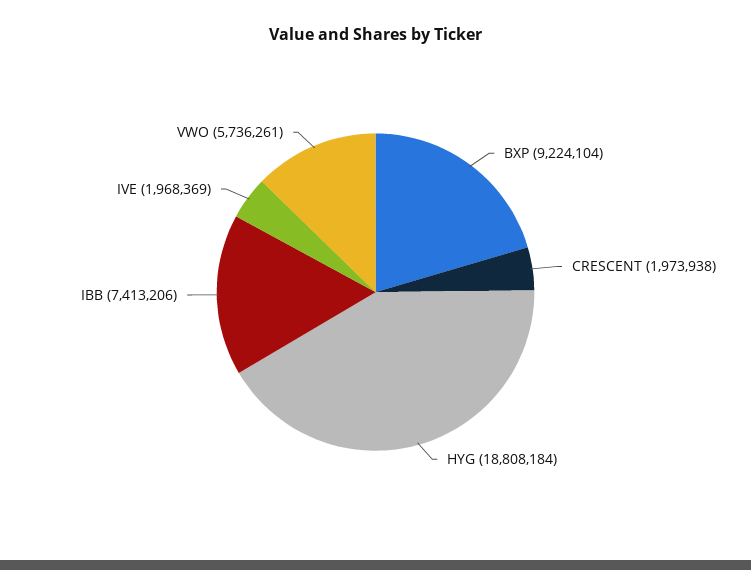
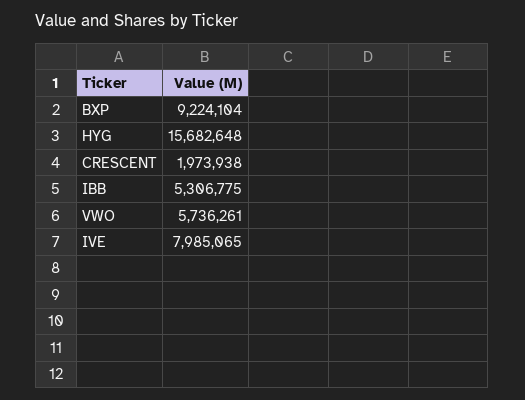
HYG: 18808184 -> 15682648
IBB: 7413206 -> 5306775
IVE: 1968369 -> 7985065

